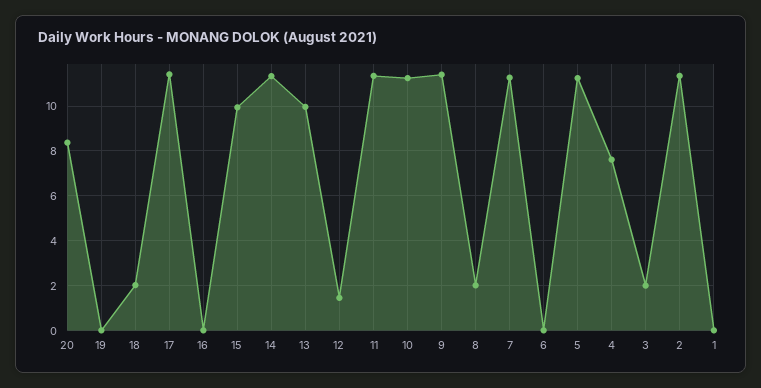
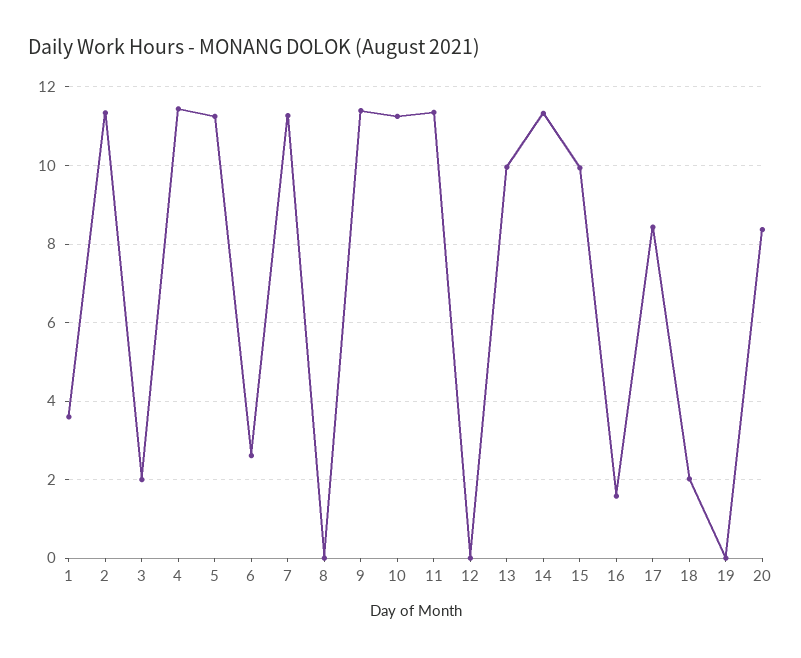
17: 11.5 -> 8.4
16: 0 -> 1.6
12: 1.5 -> 0
8: 2 -> 0
6: 0 -> 2.6
4: 7.5 -> 11.4
1: 0 -> 3.6

